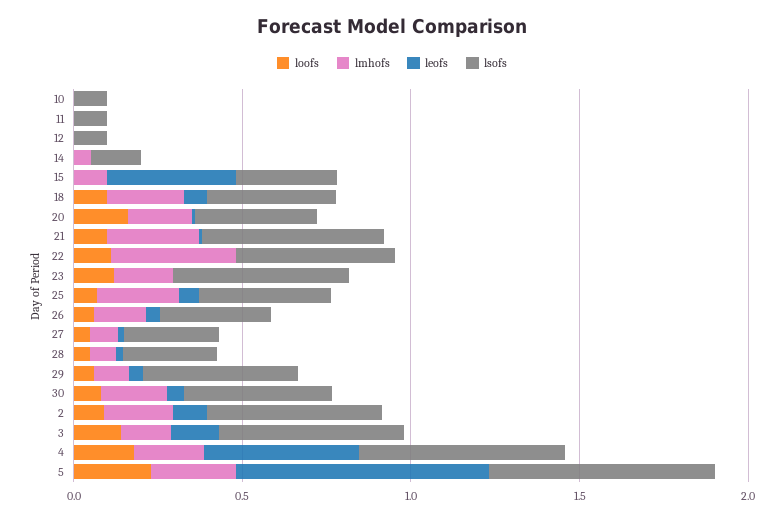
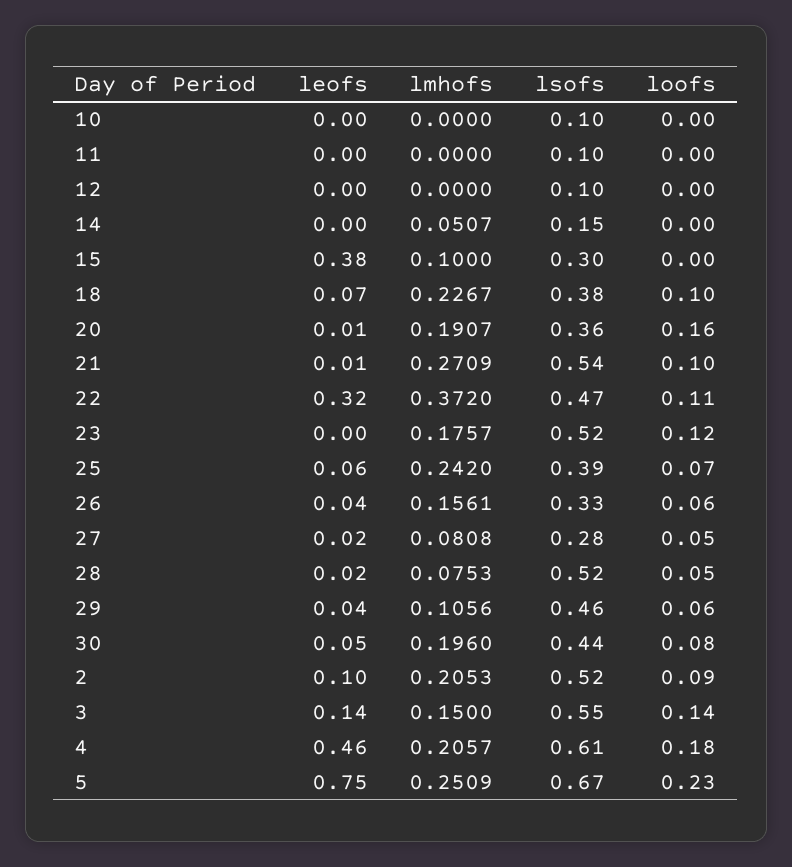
leofs, 22: 0 -> 0.32
lsofs, 28: 0.3 -> 0.52

